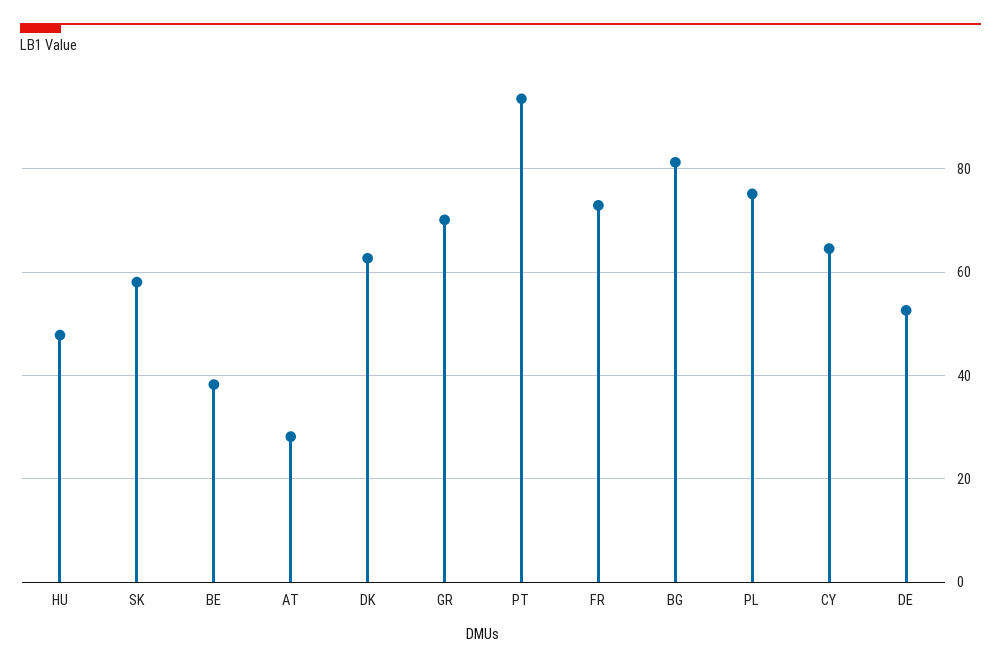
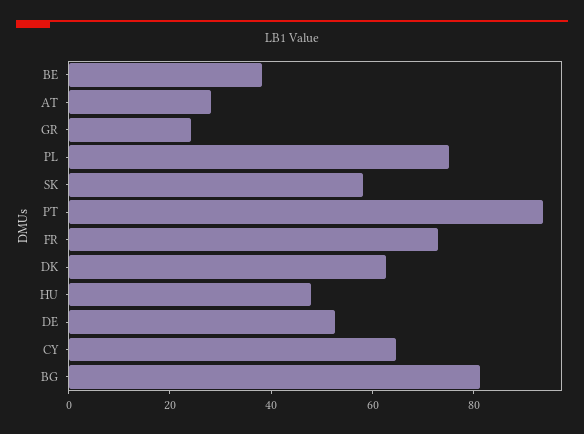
GR: 70 -> 25

